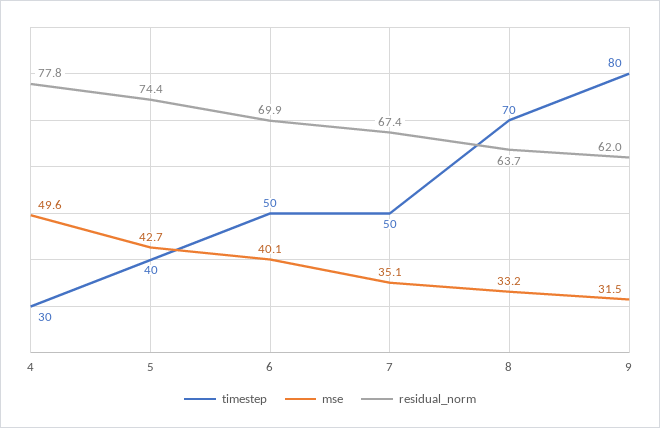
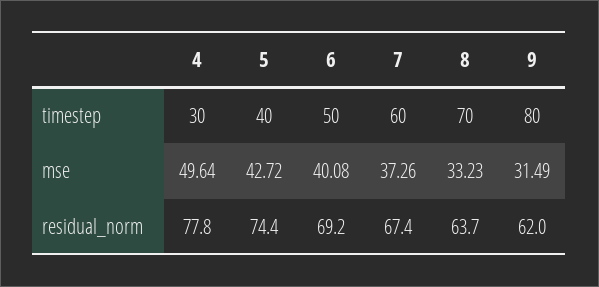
residual_norm, 6: 69.9 -> 69.2
timestep, 7: 50 -> 60
mse, 7: 35.1 -> 37.26

